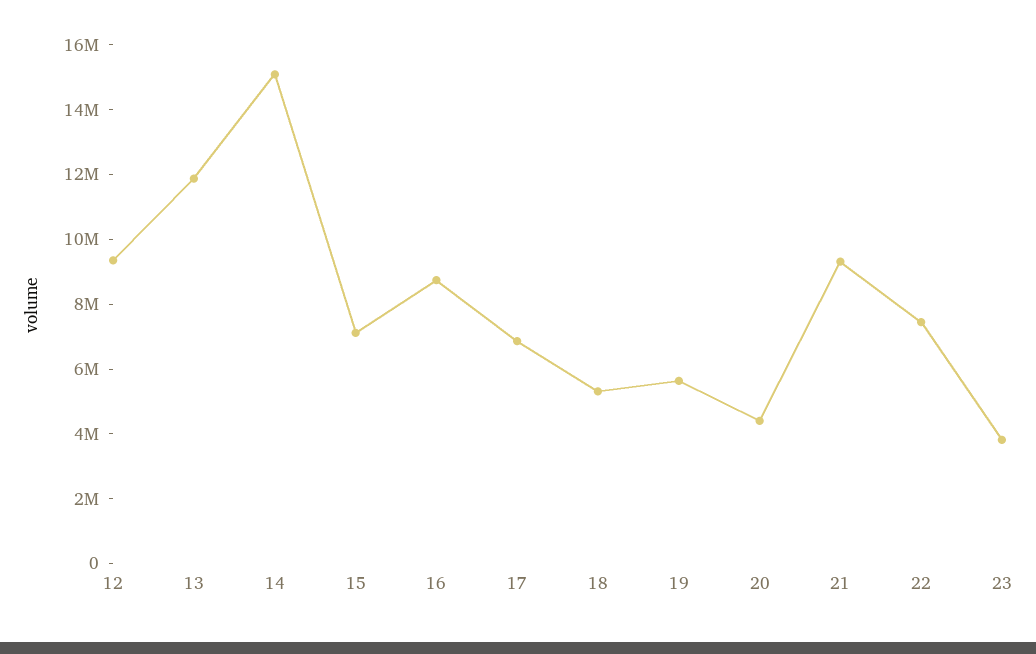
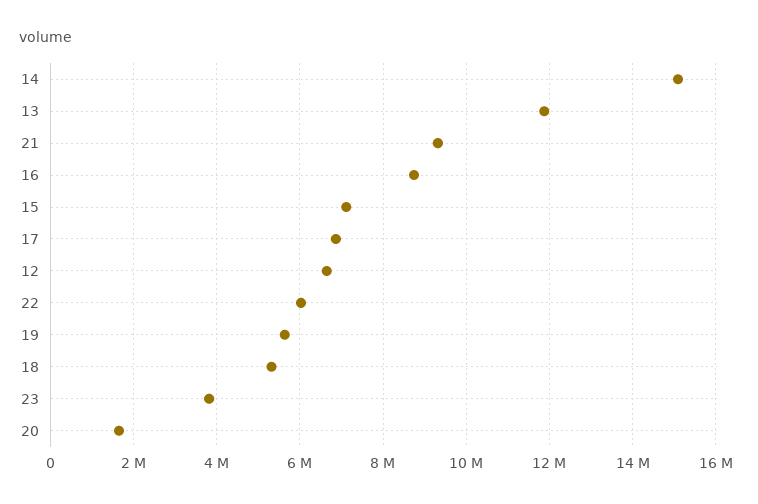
12: 9500000 -> 6600000
20: 4500000 -> 1600000
22: 7500000 -> 6000000

